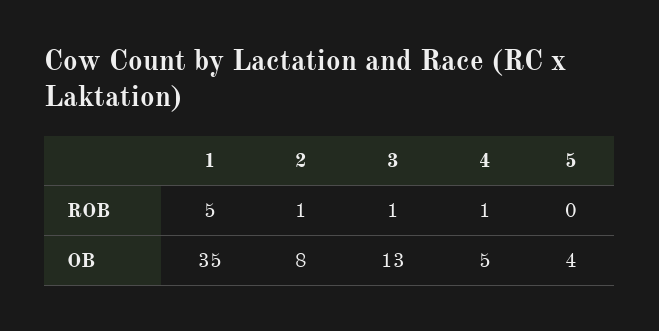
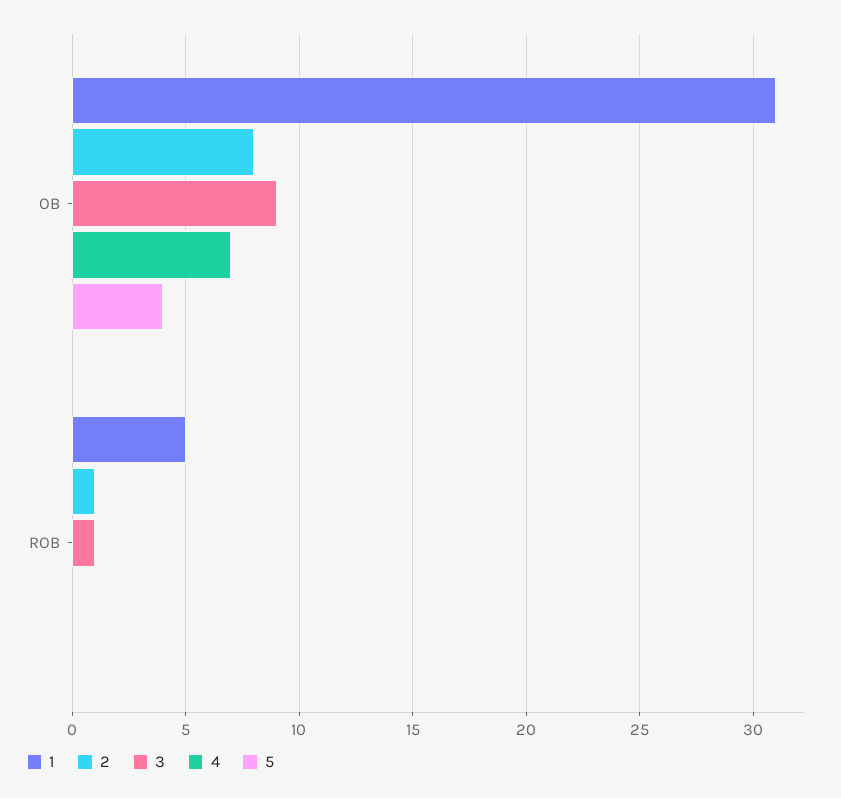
4, ROB: 1 -> 0
1, OB: 35 -> 31
3, OB: 13 -> 9
4, OB: 5 -> 7

